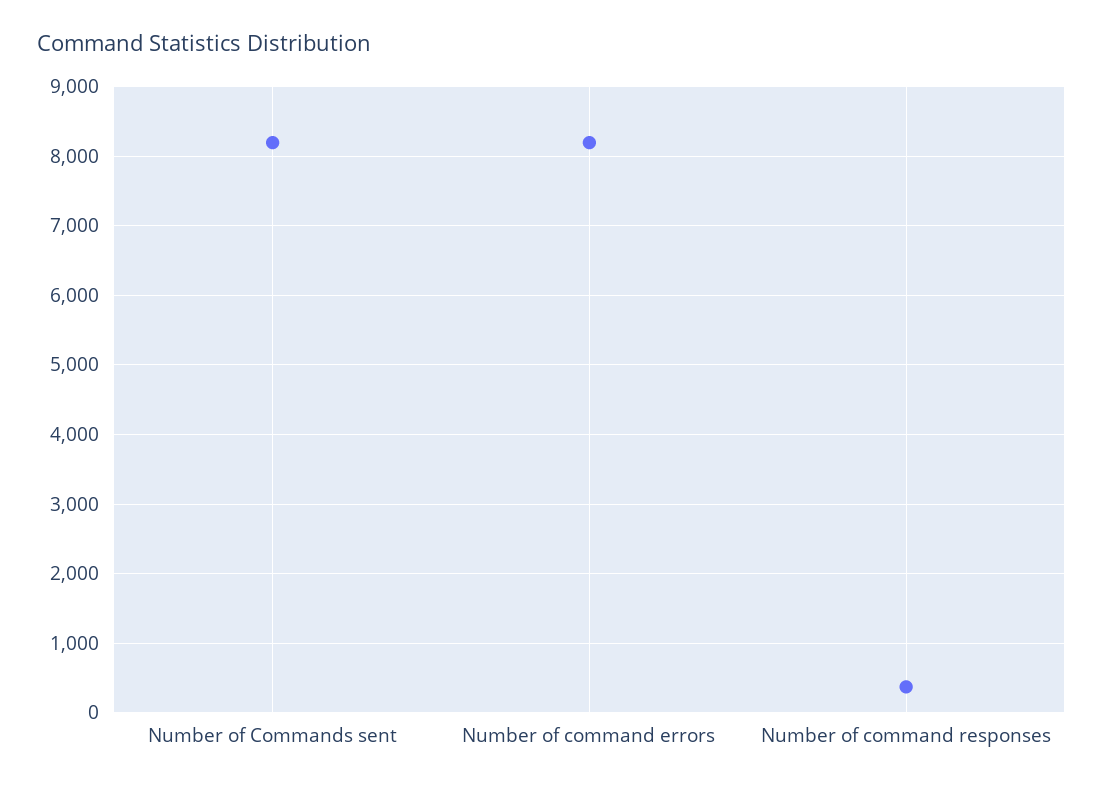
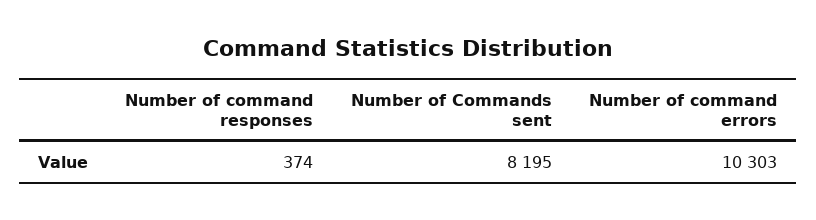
Number of command errors: 8200 -> 10303

